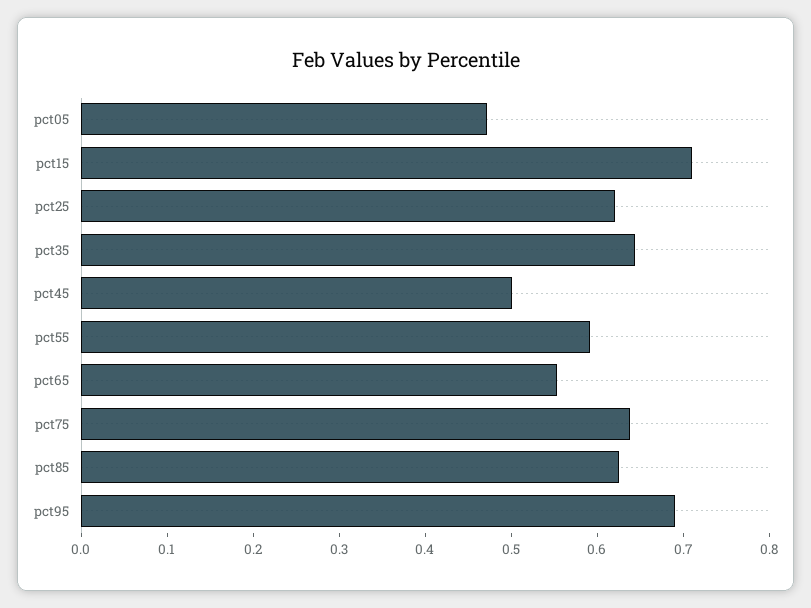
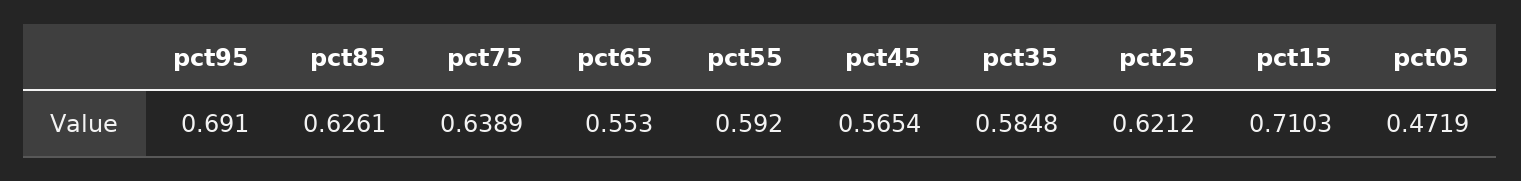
pct35: 0.64 -> 0.5848
pct45: 0.5 -> 0.5654

